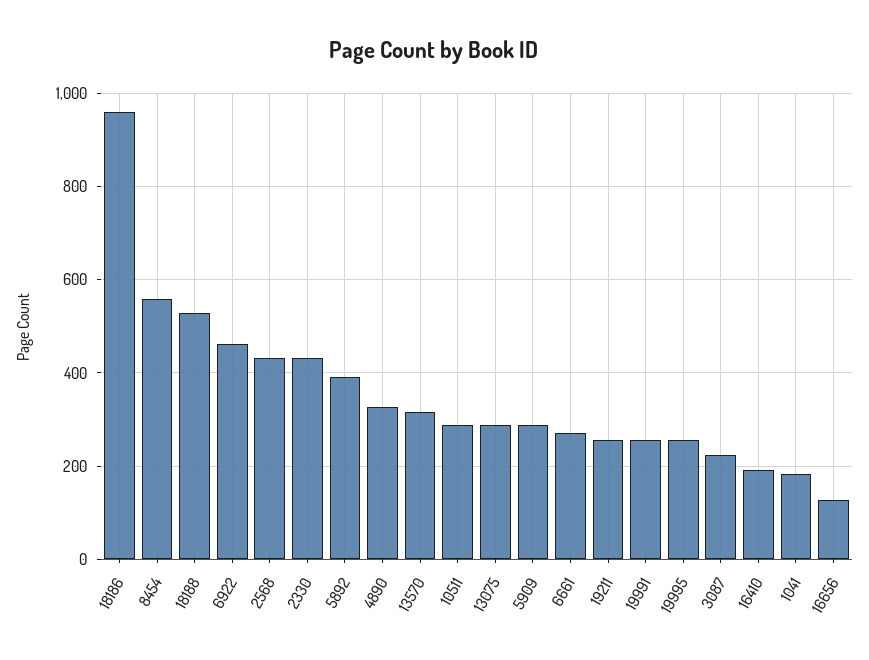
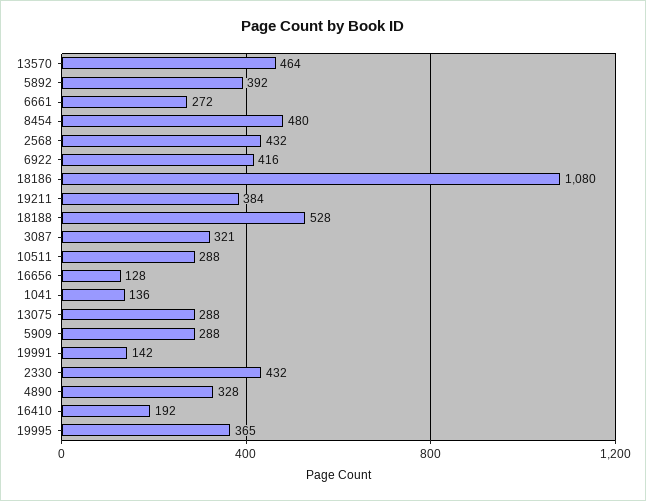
18186: 960 -> 1080
8454: 560 -> 480
6922: 460 -> 416
13570: 320 -> 464
19211: 260 -> 384
19991: 260 -> 142
19995: 260 -> 365
3087: 220 -> 321
1041: 180 -> 136

